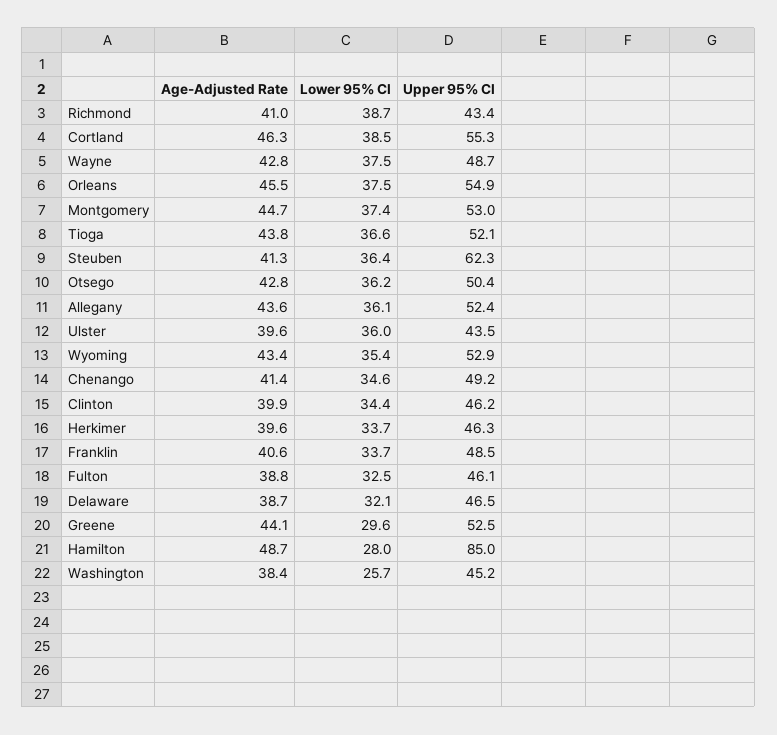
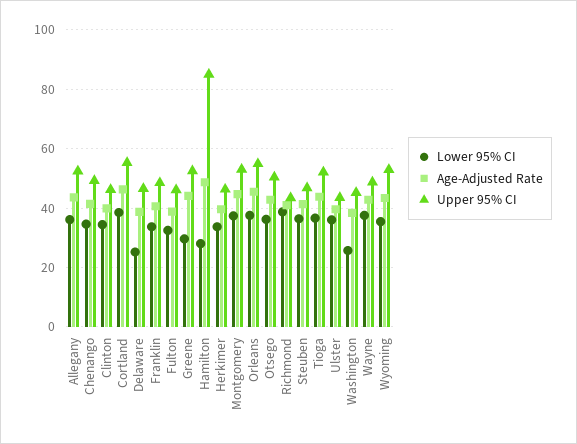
Upper 95% CI, Steuben: 62.3 -> 47.5
Lower 95% CI, Delaware: 32.1 -> 25

